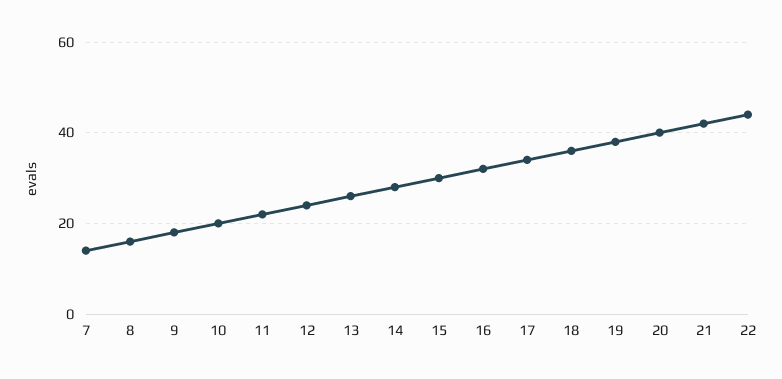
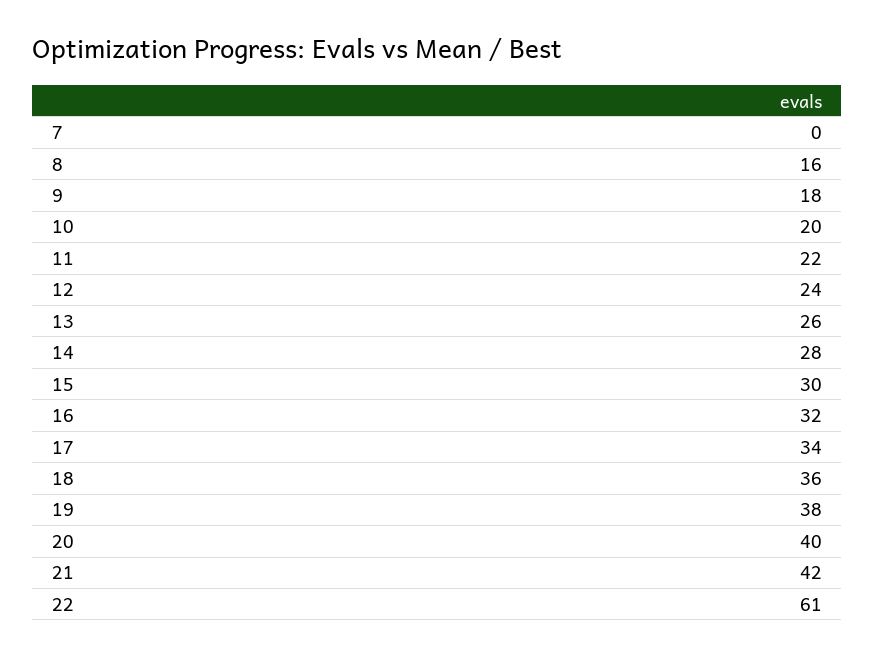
7: 15 -> 0
22: 45 -> 61

